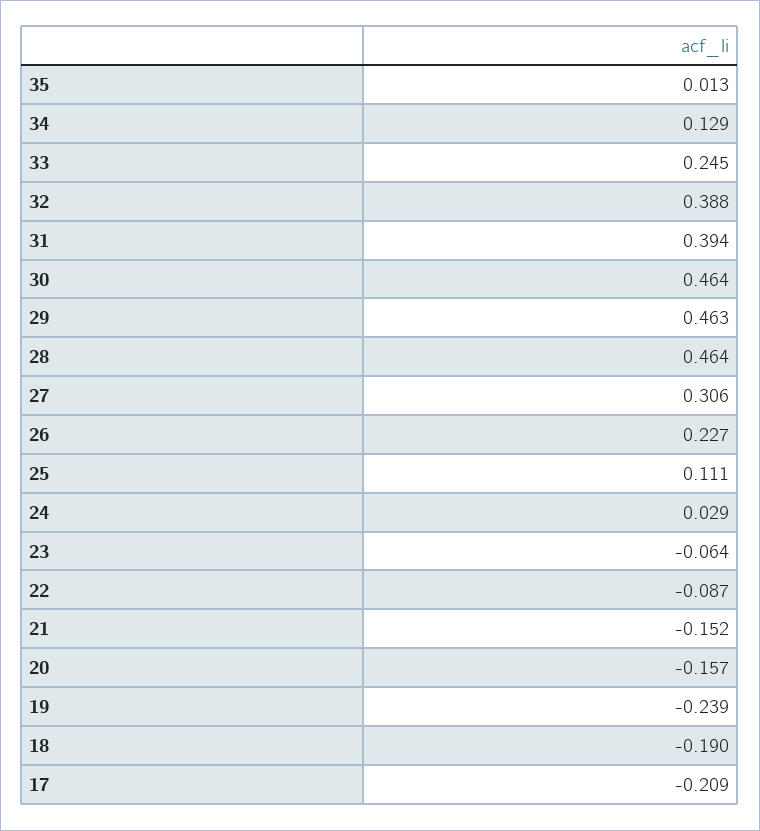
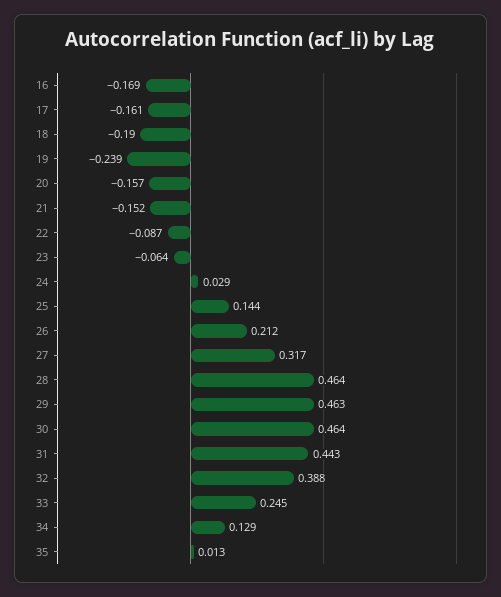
31: 0.394 -> 0.443
27: 0.306 -> 0.317
26: 0.227 -> 0.212
25: 0.111 -> 0.144
17: -0.209 -> -0.161
16: none -> -0.169

